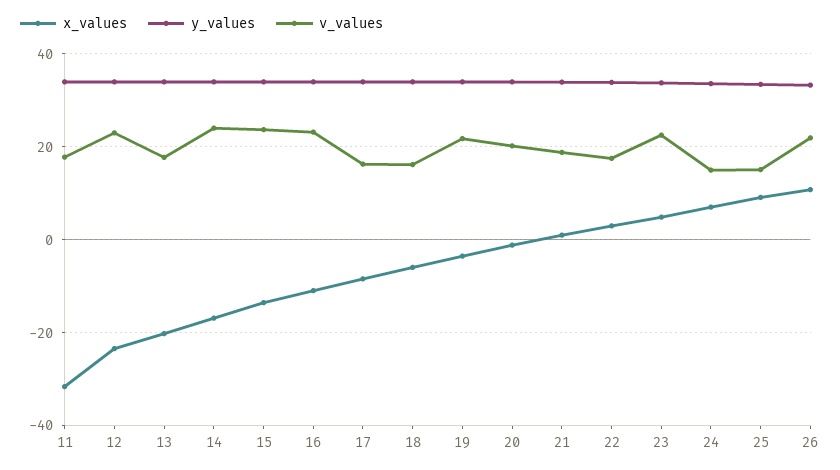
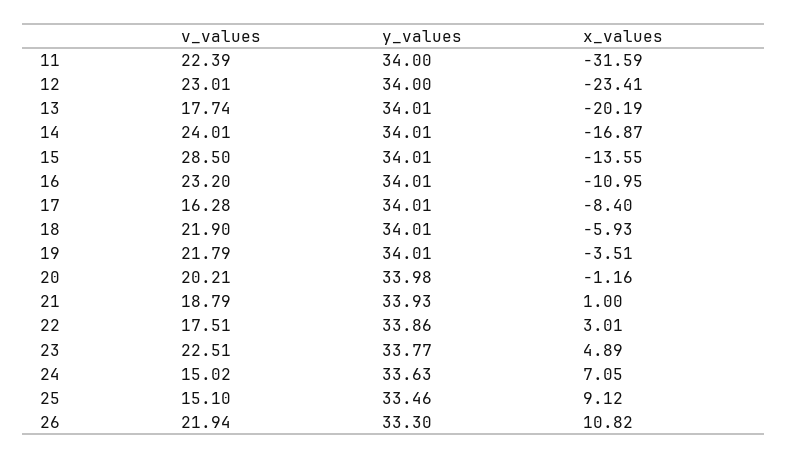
v_values, 11: 18 -> 22.39
v_values, 15: 24 -> 28.5
v_values, 18: 16 -> 21.9

